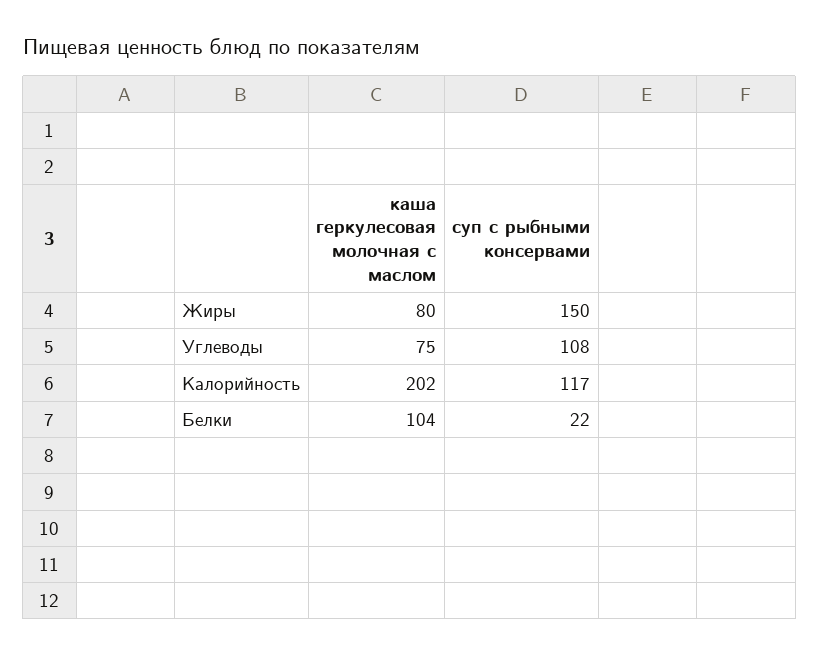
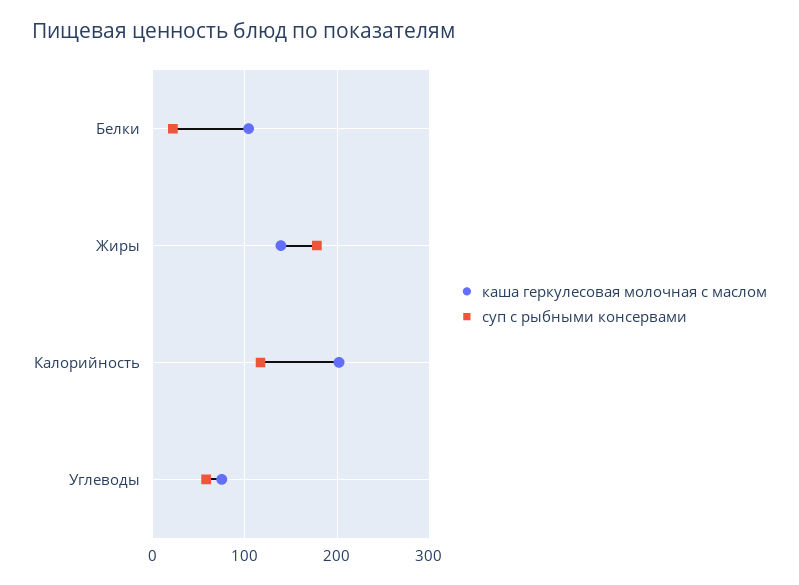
каша геркулесовая молочная с маслом, Жиры: 80 -> 140
суп с рыбными консервами, Жиры: 150 -> 180
суп с рыбными консервами, Углеводы: 108 -> 60

